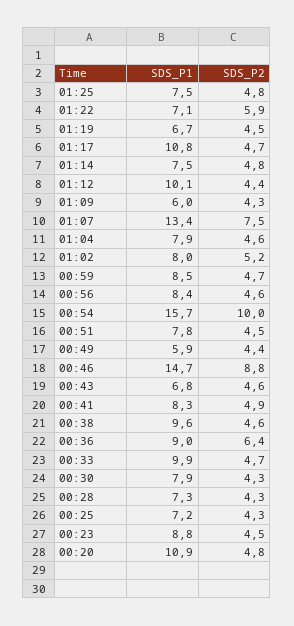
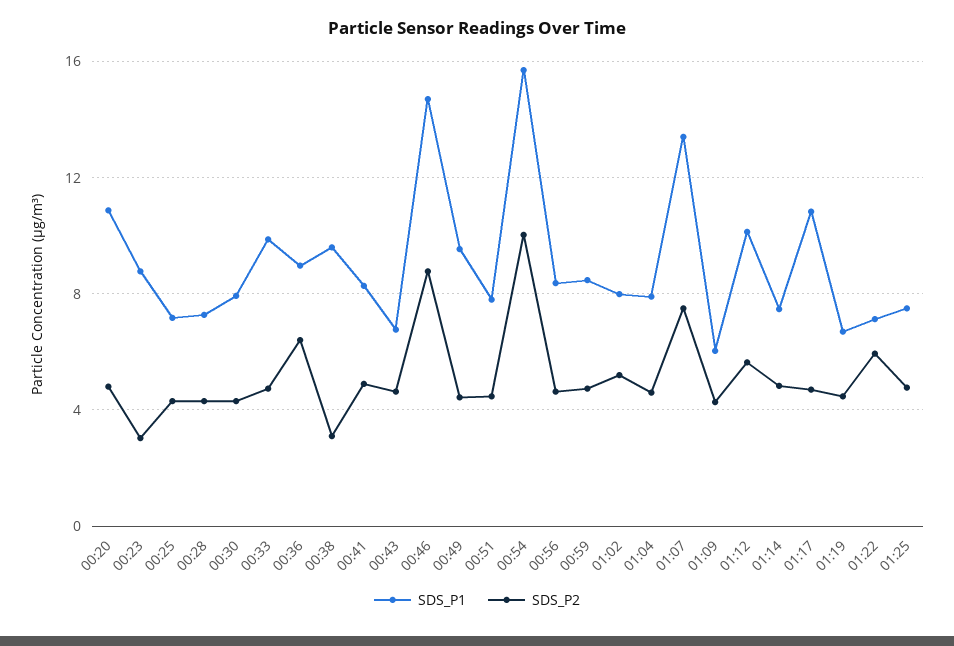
SDS_P2, 01:12: 4.4 -> 5.5
SDS_P1, 00:49: 5.9 -> 9.5
SDS_P2, 00:38: 4.6 -> 3
SDS_P2, 00:23: 4.5 -> 3

